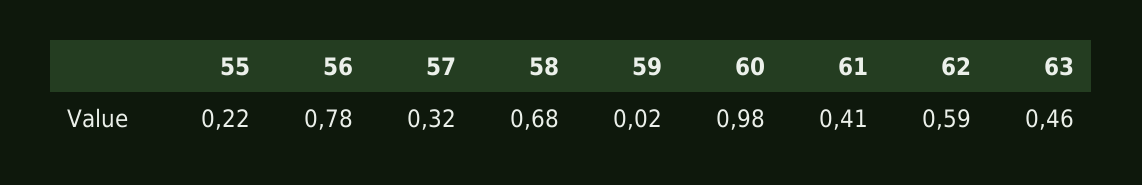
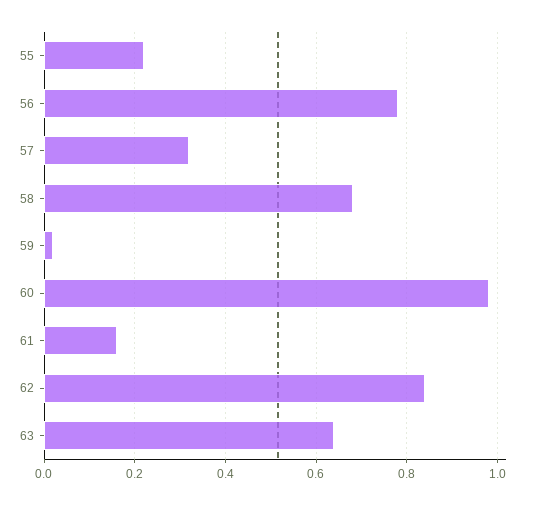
61: 0.41 -> 0.15
62: 0.59 -> 0.85
63: 0.46 -> 0.65

